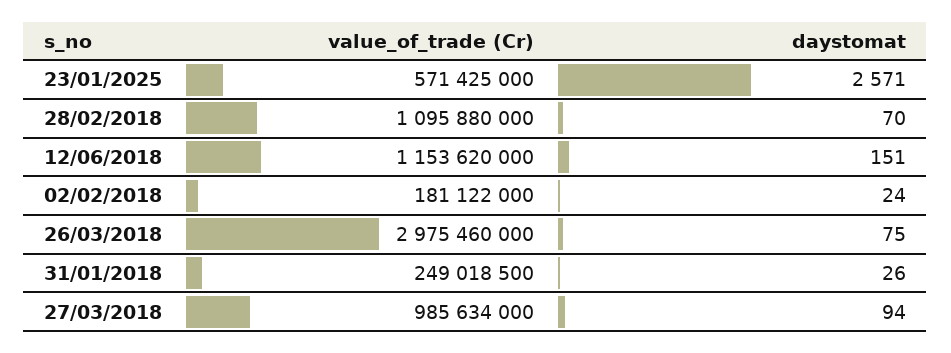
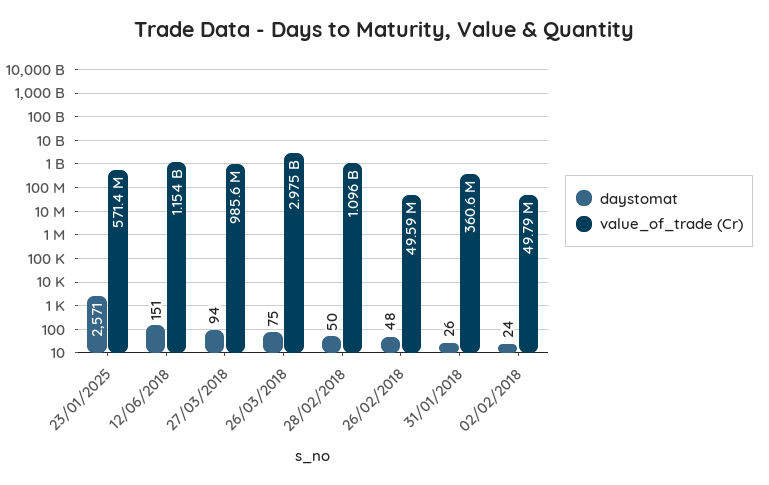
daystomat, 28/02/2018: 70 -> 50
value_of_trade (Cr), 02/02/2018: 181122000 -> 49790000
value_of_trade (Cr), 31/01/2018: 249018500 -> 360600000
daystomat, 26/02/2018: none -> 48
value_of_trade (Cr), 26/02/2018: none -> 49590000

